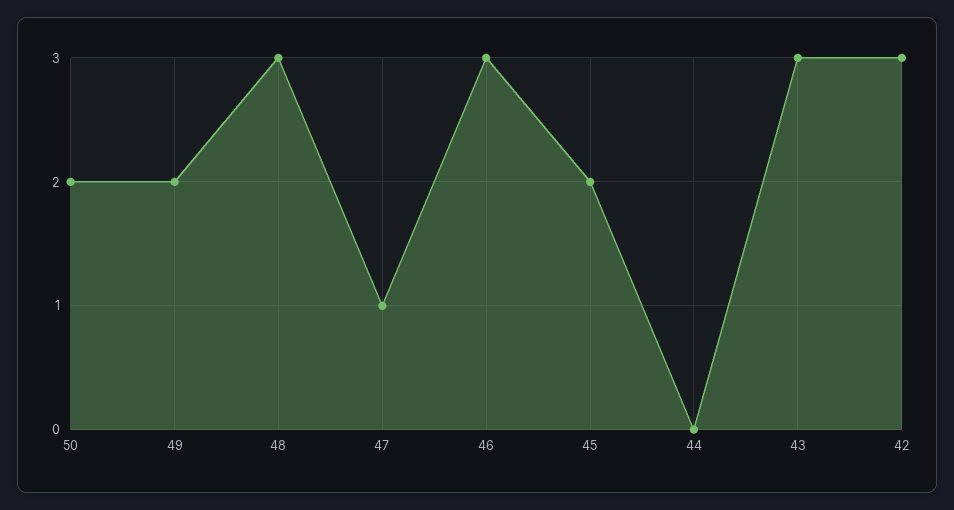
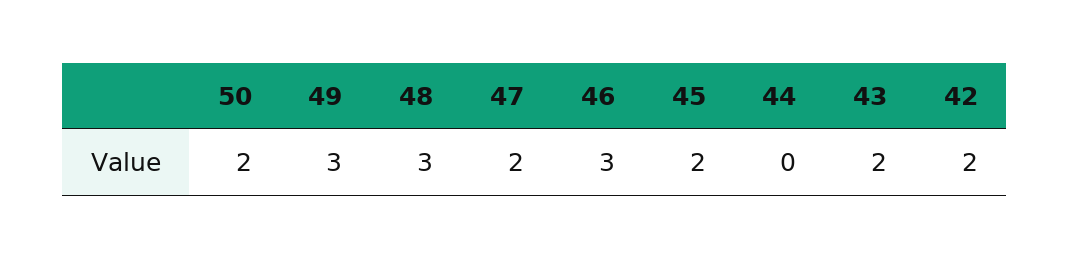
49: 2 -> 3
47: 1 -> 2
43: 3 -> 2
42: 3 -> 2

